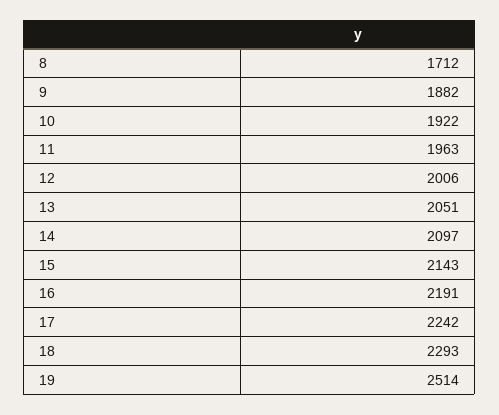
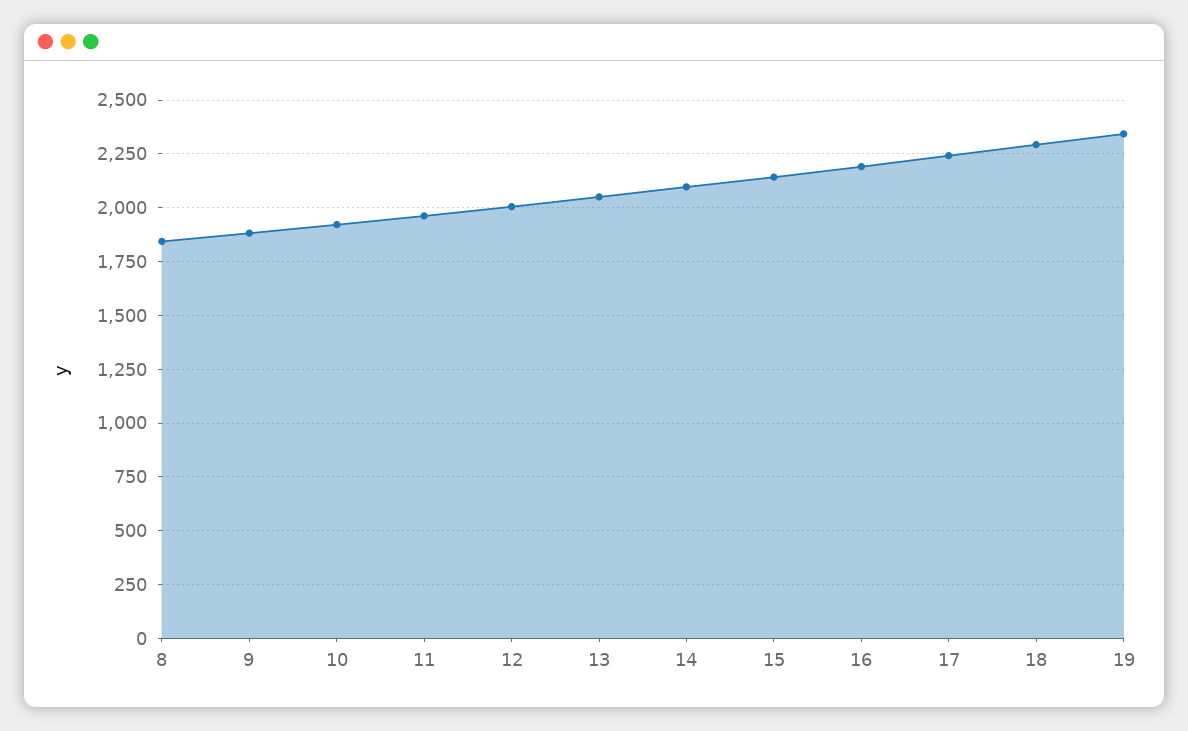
8: 1712 -> 1850
19: 2514 -> 2350

